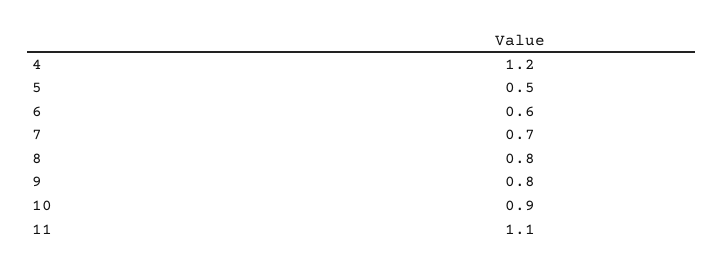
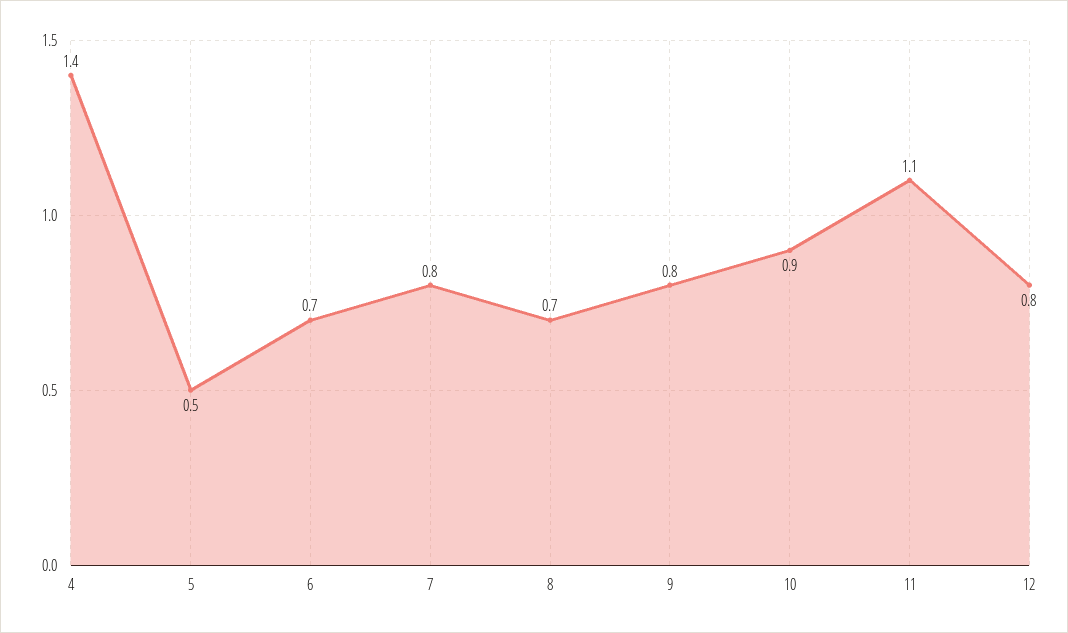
4: 1.2 -> 1.4
6: 0.6 -> 0.7
7: 0.7 -> 0.8
8: 0.8 -> 0.7
12: none -> 0.8

